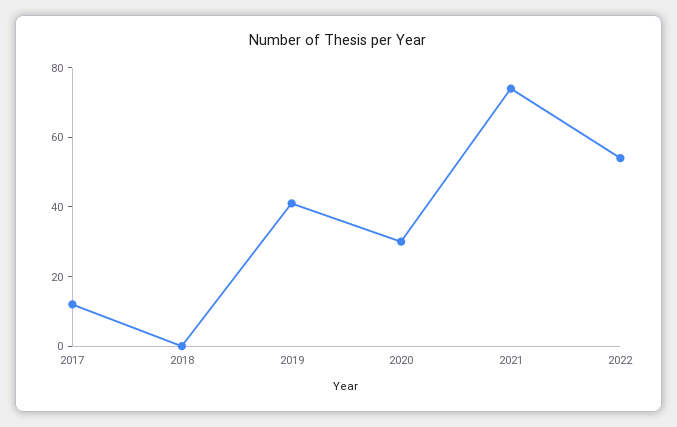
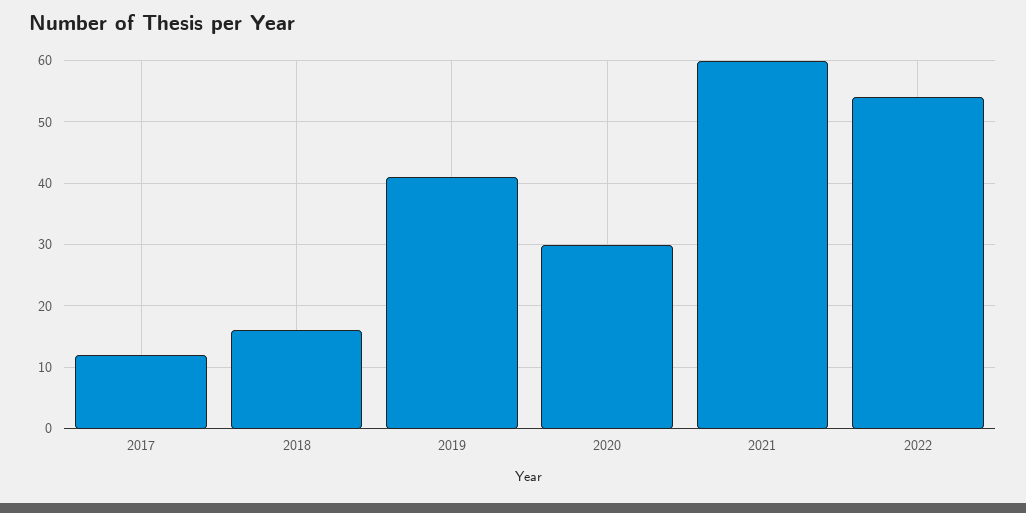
2018: 0 -> 16
2021: 75 -> 60

